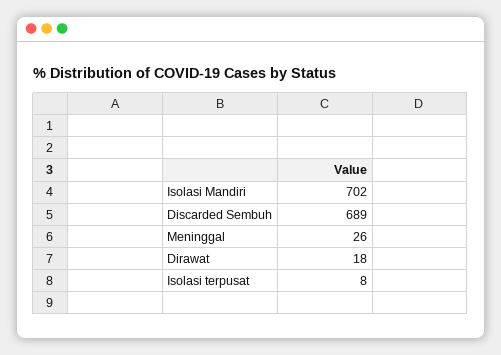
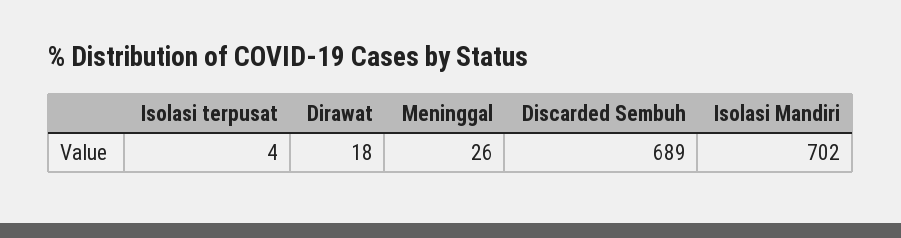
Isolasi terpusat: 8 -> 4

